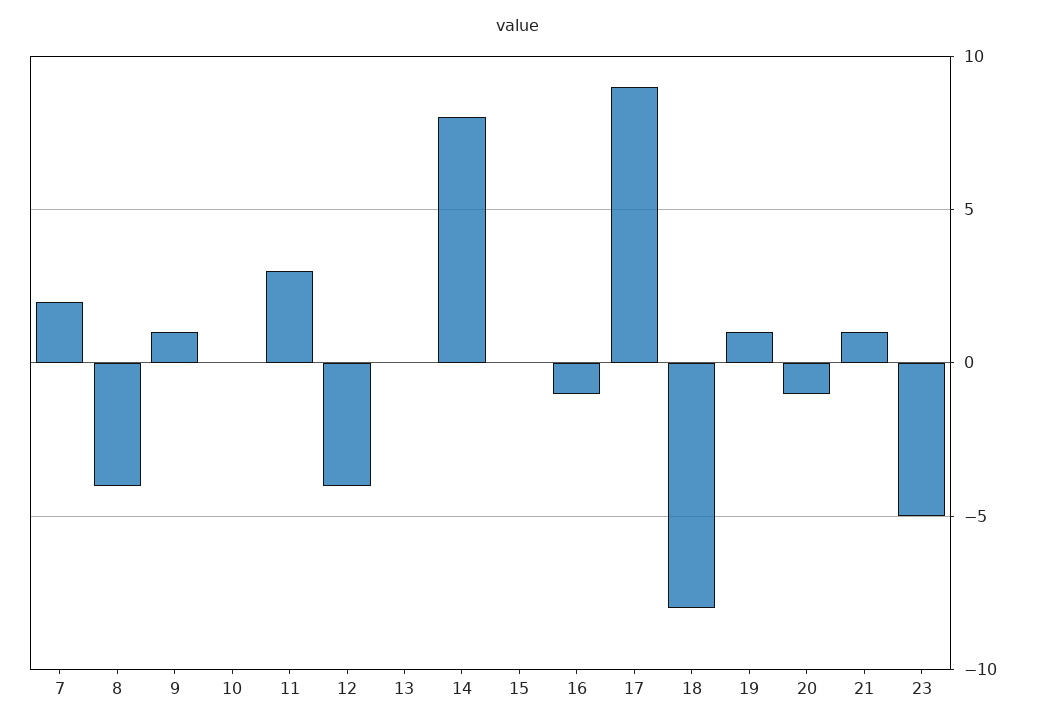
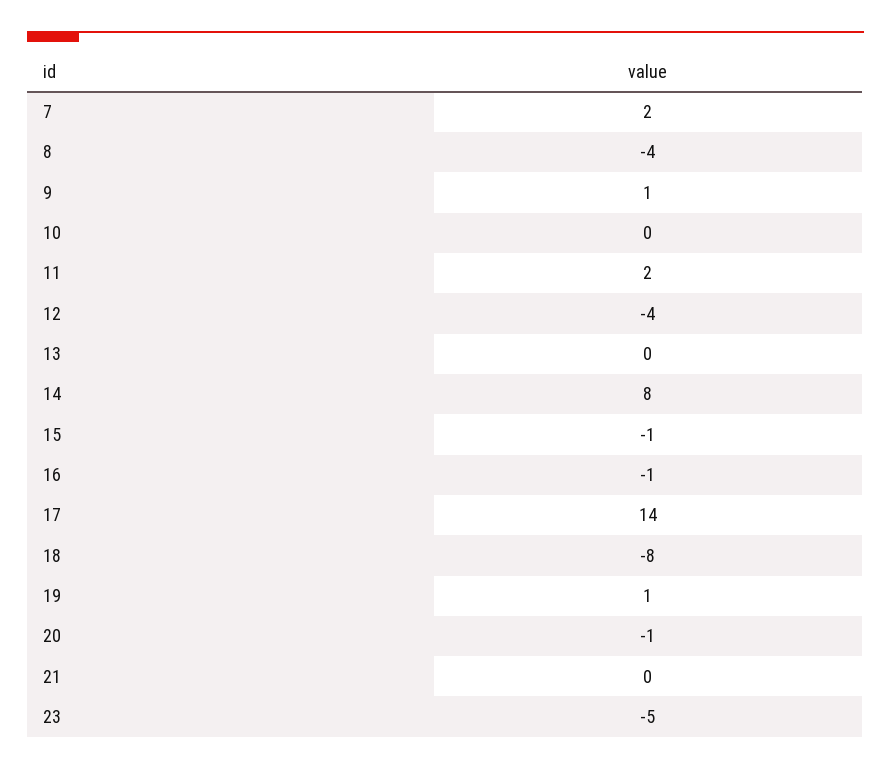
11: 3 -> 2
15: 0 -> -1
17: 9 -> 14
21: 1 -> 0

